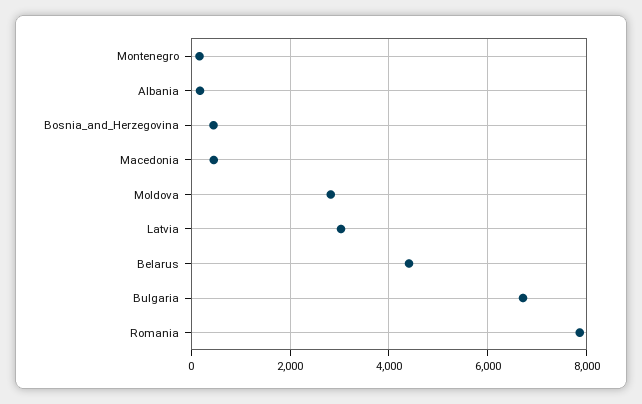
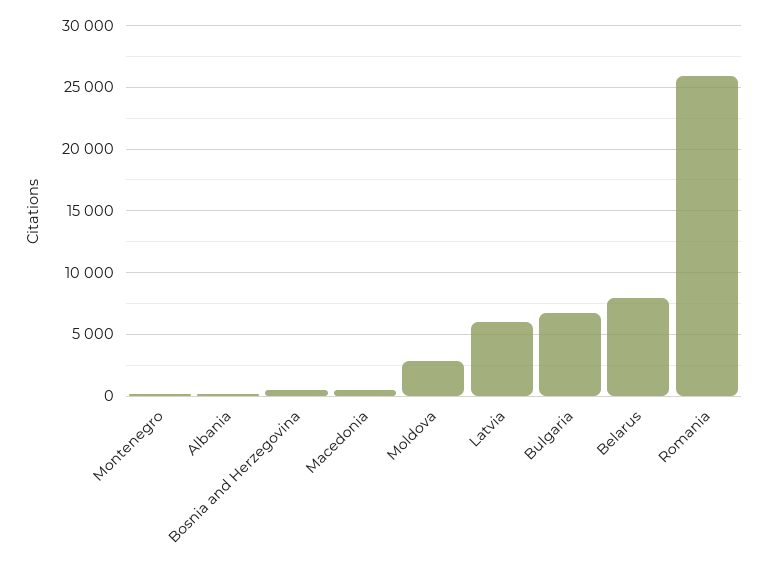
Latvia: 3000 -> 6000
Belarus: 4400 -> 8000
Romania: 7800 -> 26000

